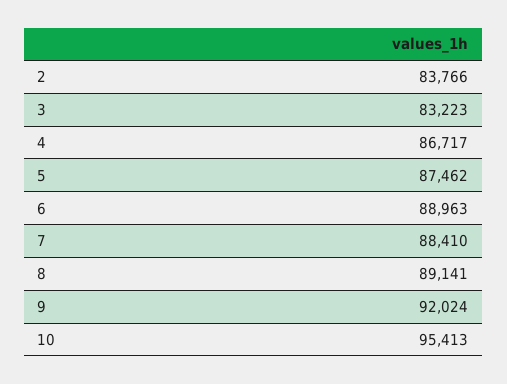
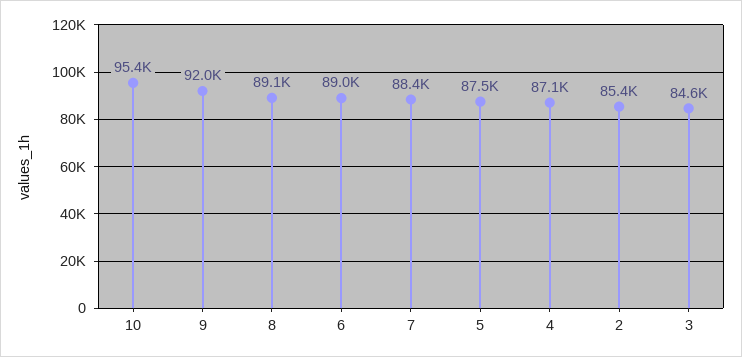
2: 83766 -> 85400
3: 83223 -> 84600
4: 86717 -> 87100

